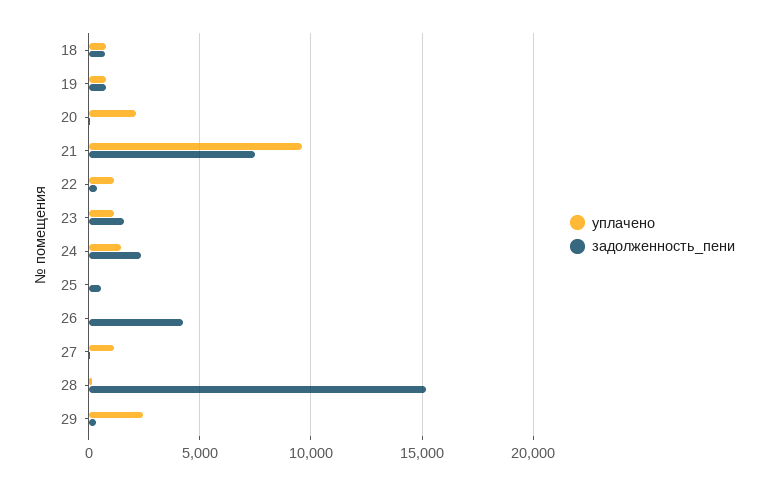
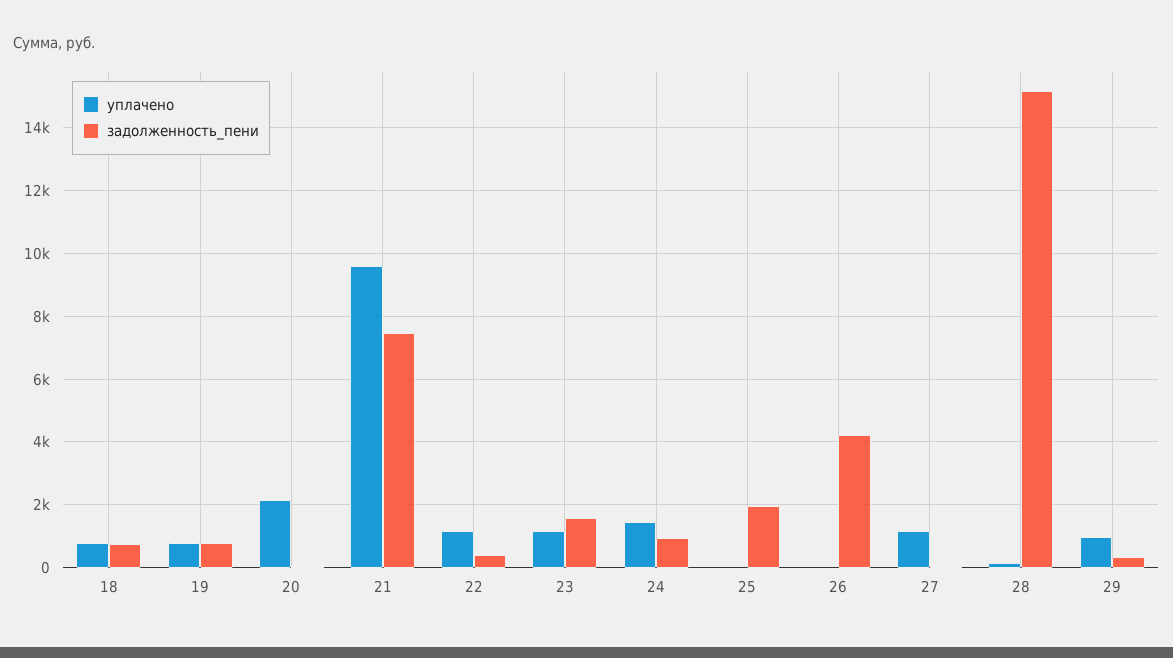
задолженность_пени, 24: 2500 -> 1000
задолженность_пени, 25: 500 -> 2000
уплачено, 29: 2500 -> 1000

